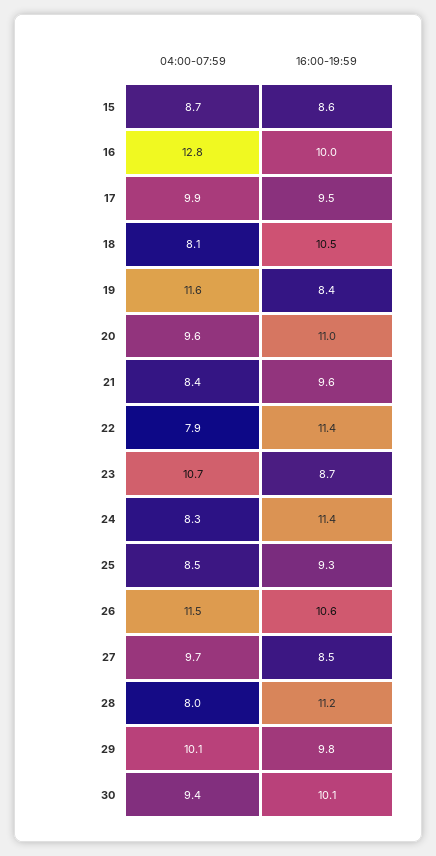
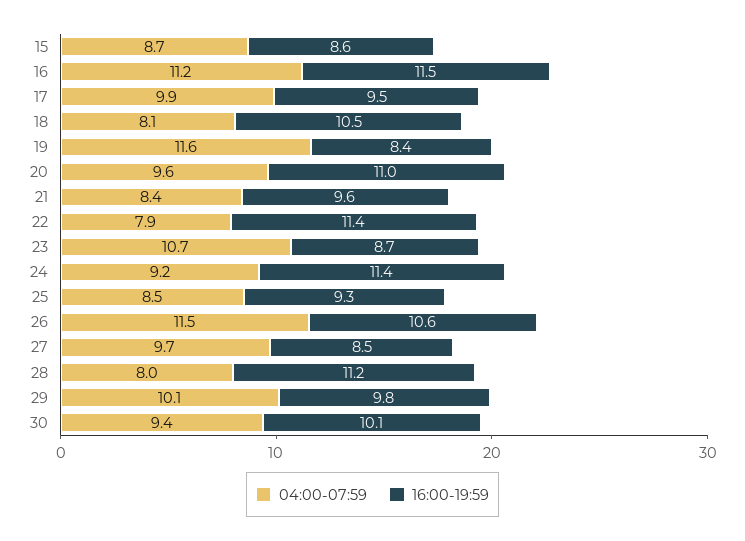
04:00-07:59, 16: 12.8 -> 11.2
16:00-19:59, 16: 10 -> 11.5
04:00-07:59, 24: 8.3 -> 9.2

